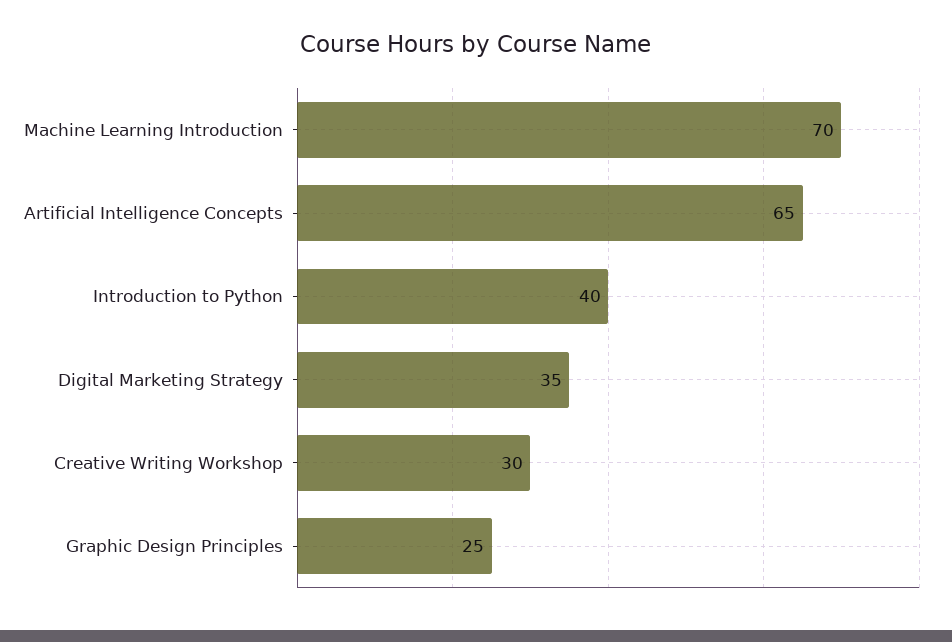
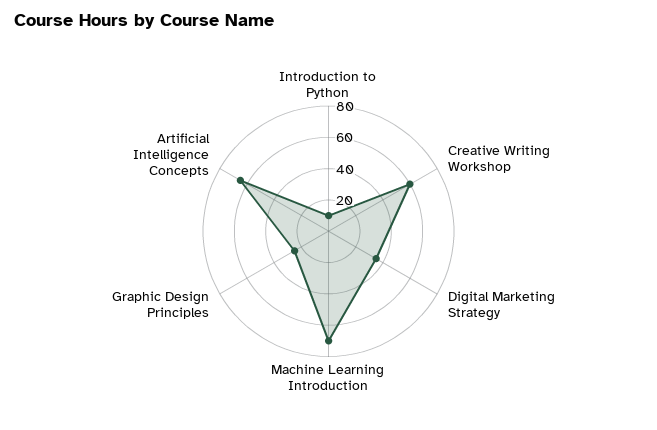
Introduction to Python: 40 -> 10
Creative Writing Workshop: 30 -> 60

